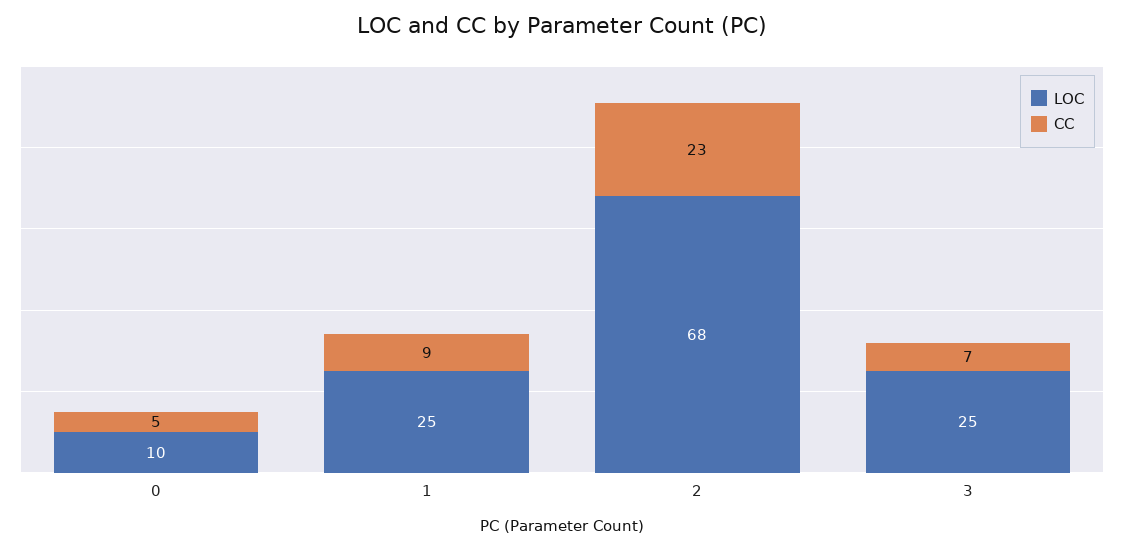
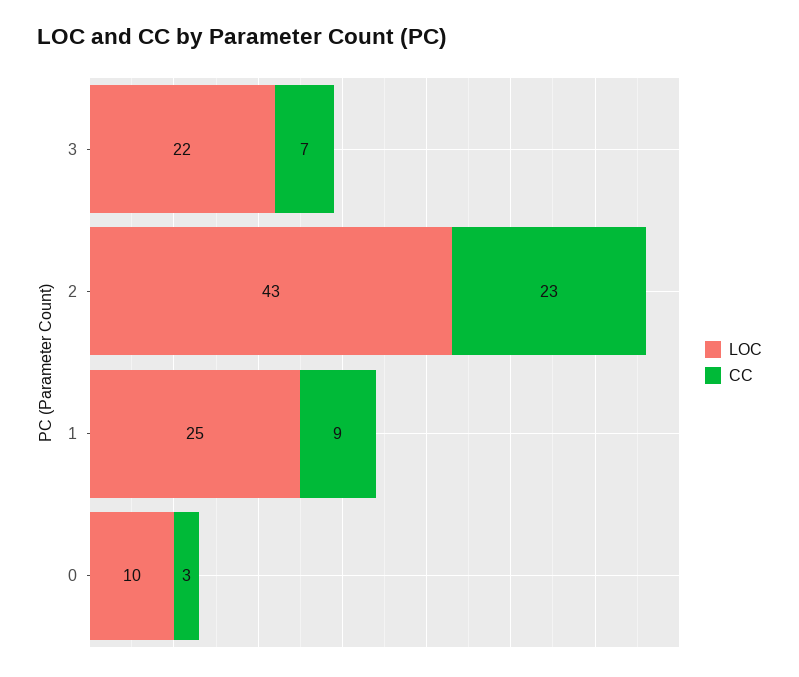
CC, 0: 5 -> 3
LOC, 2: 68 -> 43
LOC, 3: 25 -> 22

